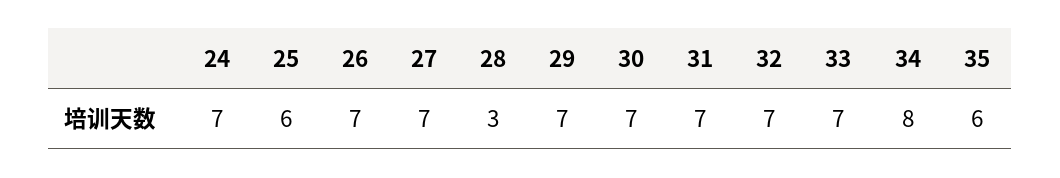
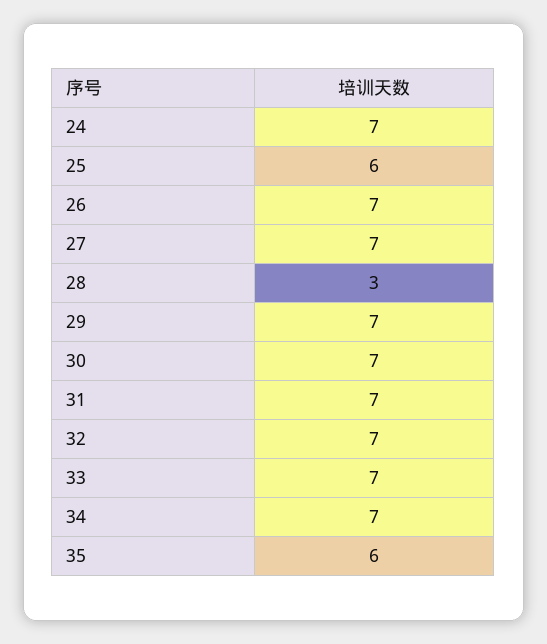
34: 8 -> 7

